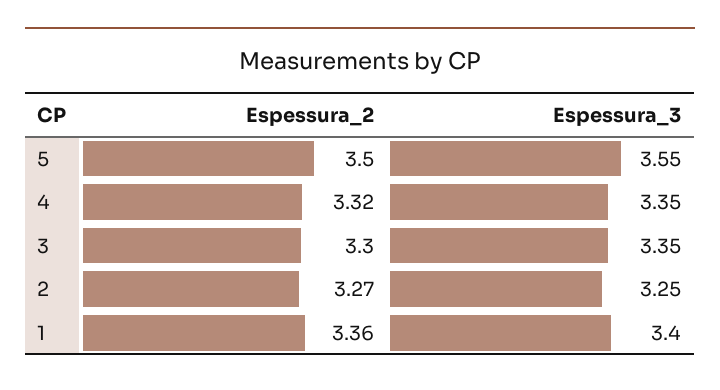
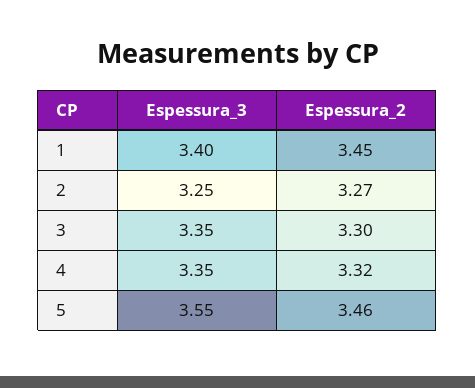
Espessura_2, 5: 3.5 -> 3.46
Espessura_2, 1: 3.36 -> 3.45

